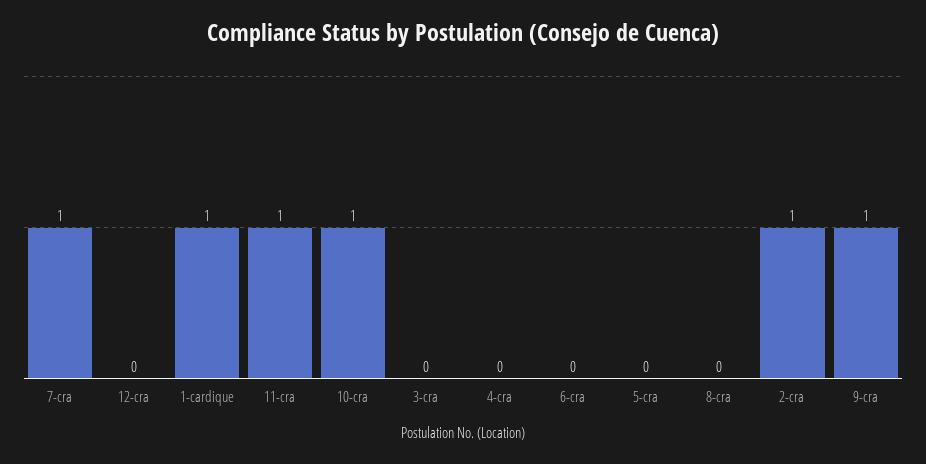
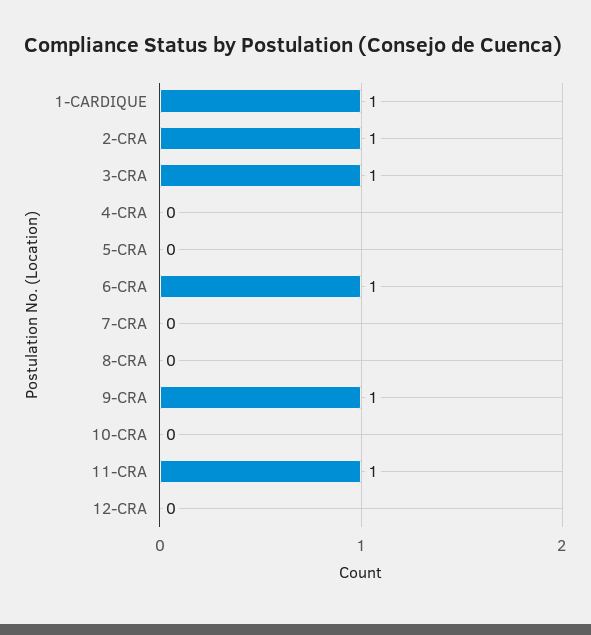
7-cra: 1 -> 0
10-cra: 1 -> 0
3-cra: 0 -> 1
6-cra: 0 -> 1

